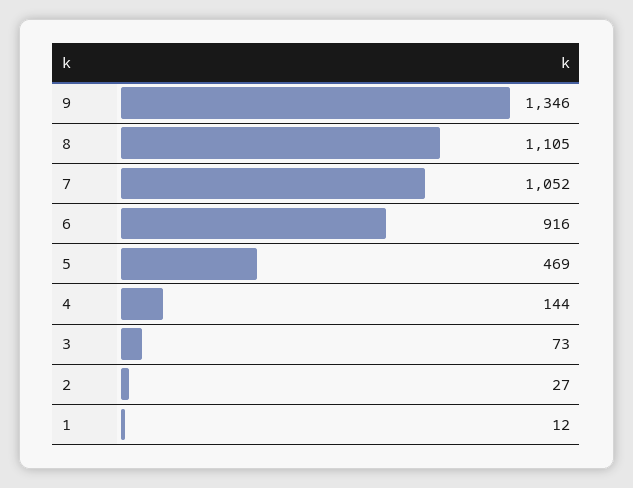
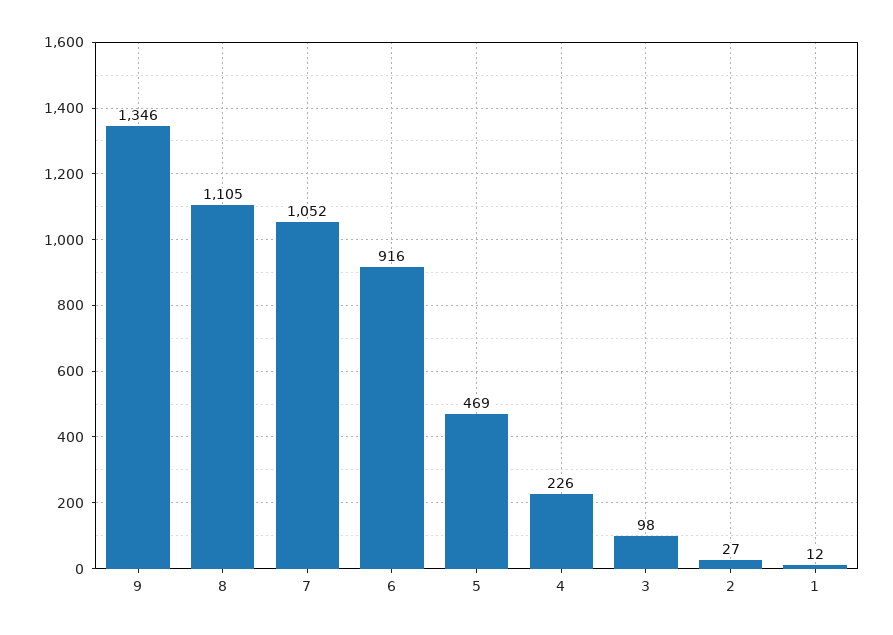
4: 144 -> 226
3: 73 -> 98

